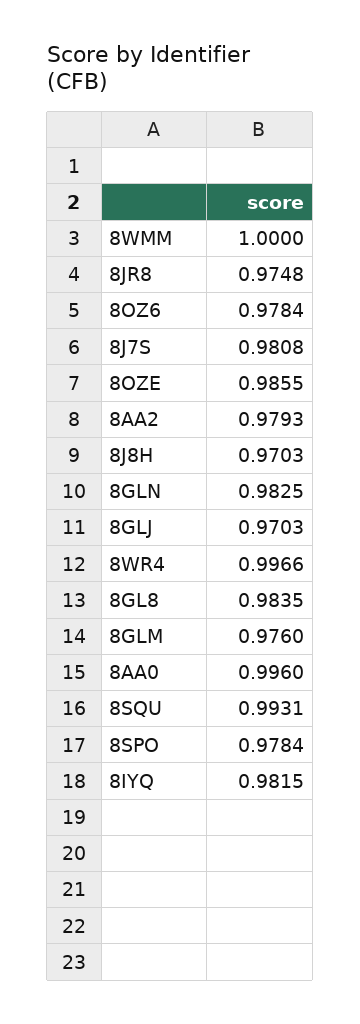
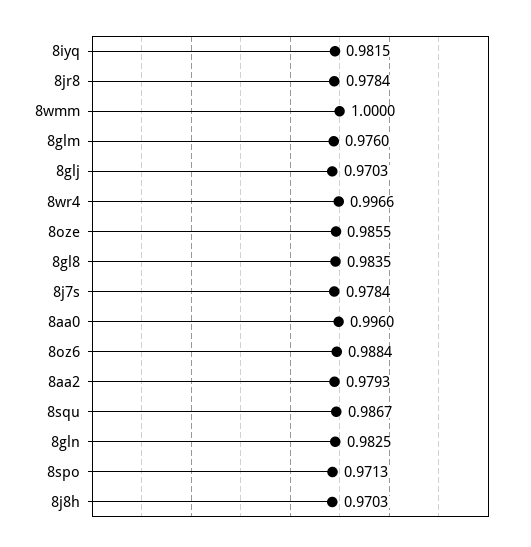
8JR8: 0.9748 -> 0.9784
8OZ6: 0.9784 -> 0.9884
8J7S: 0.9808 -> 0.9784
8SQU: 0.9931 -> 0.9867
8SPO: 0.9784 -> 0.9713

